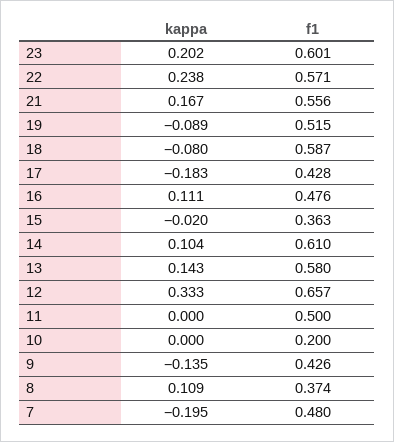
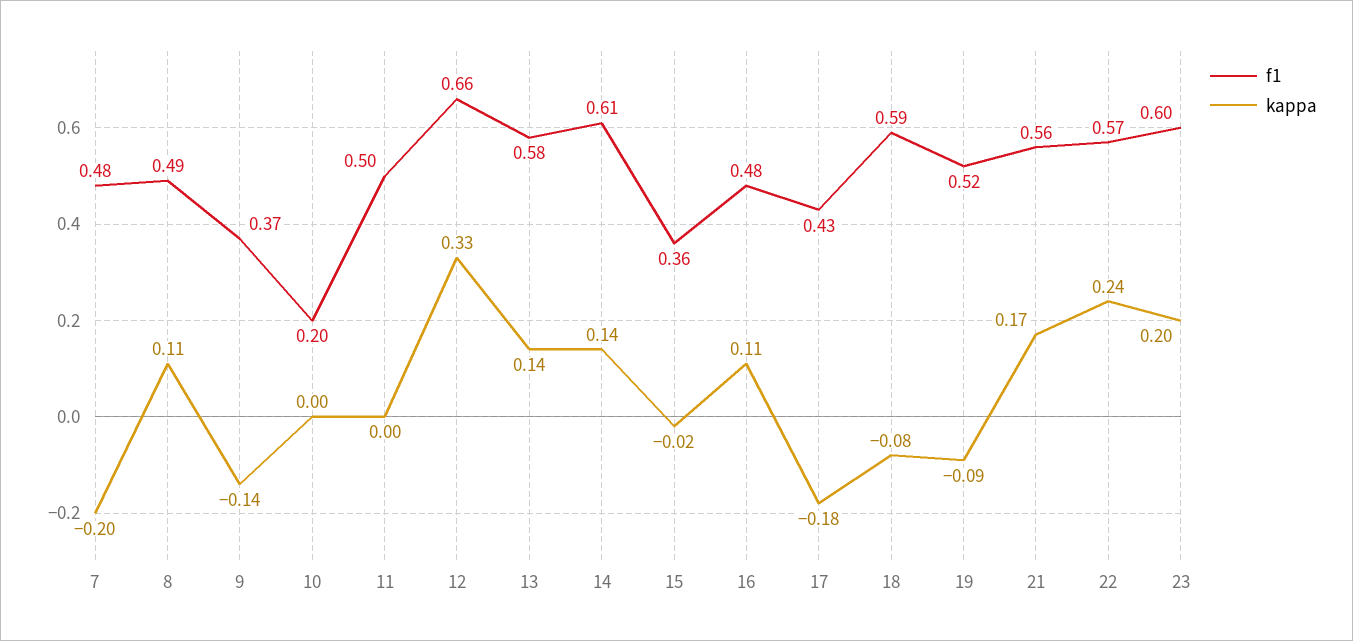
kappa, 14: 0.104 -> 0.14
f1, 9: 0.426 -> 0.37
f1, 8: 0.374 -> 0.49

